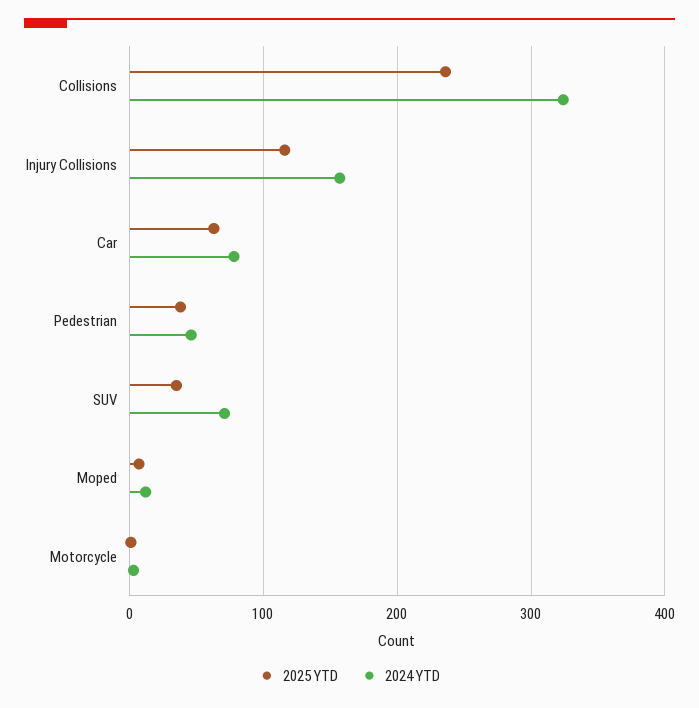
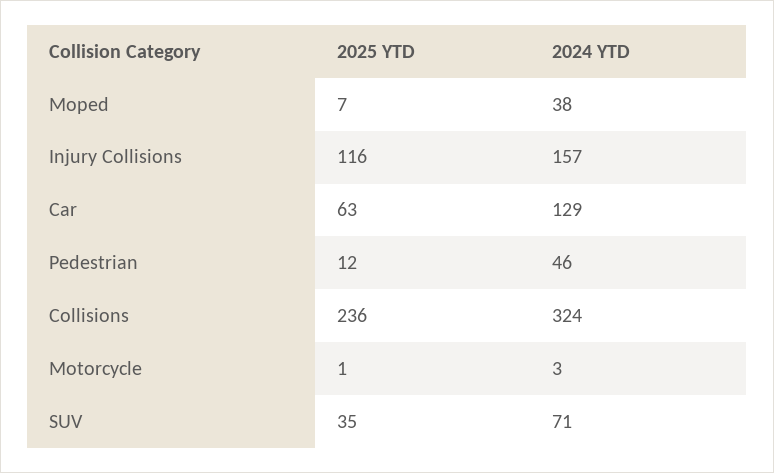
2024 YTD, Car: 80 -> 129
2025 YTD, Pedestrian: 40 -> 12
2024 YTD, Moped: 10 -> 38

